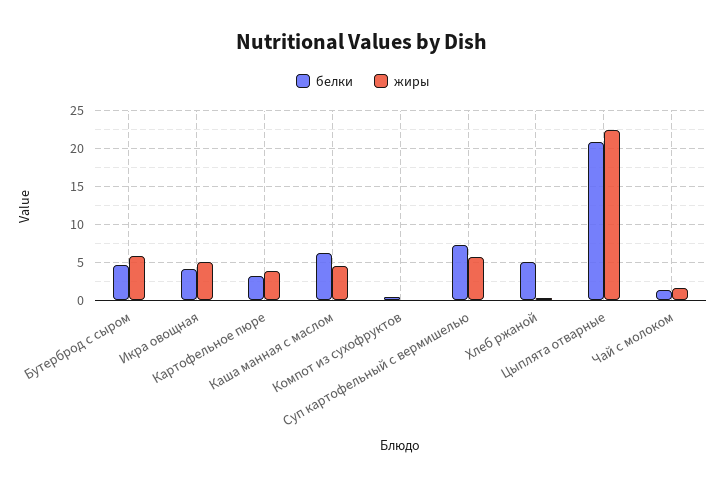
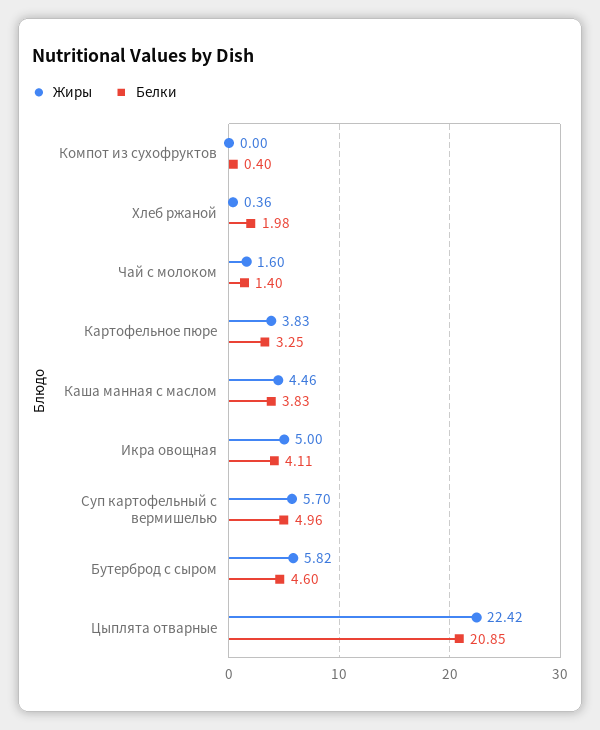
белки, Каша манная с маслом: 6 -> 3.83
белки, Суп картофельный с вермишелью: 7 -> 4.96
белки, Хлеб ржаной: 5 -> 1.98

